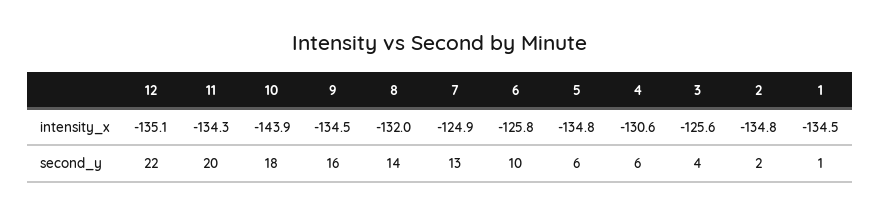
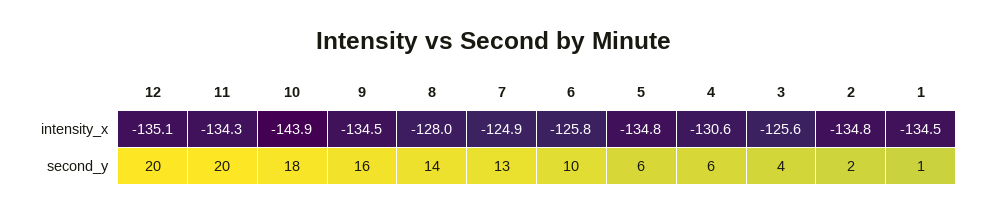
8, intensity_x: -132 -> -128
12, second_y: 22 -> 20

